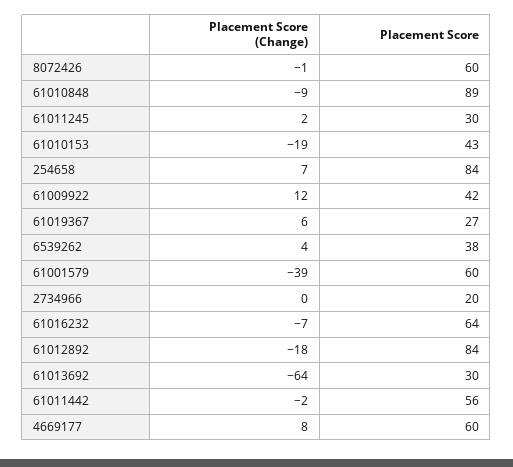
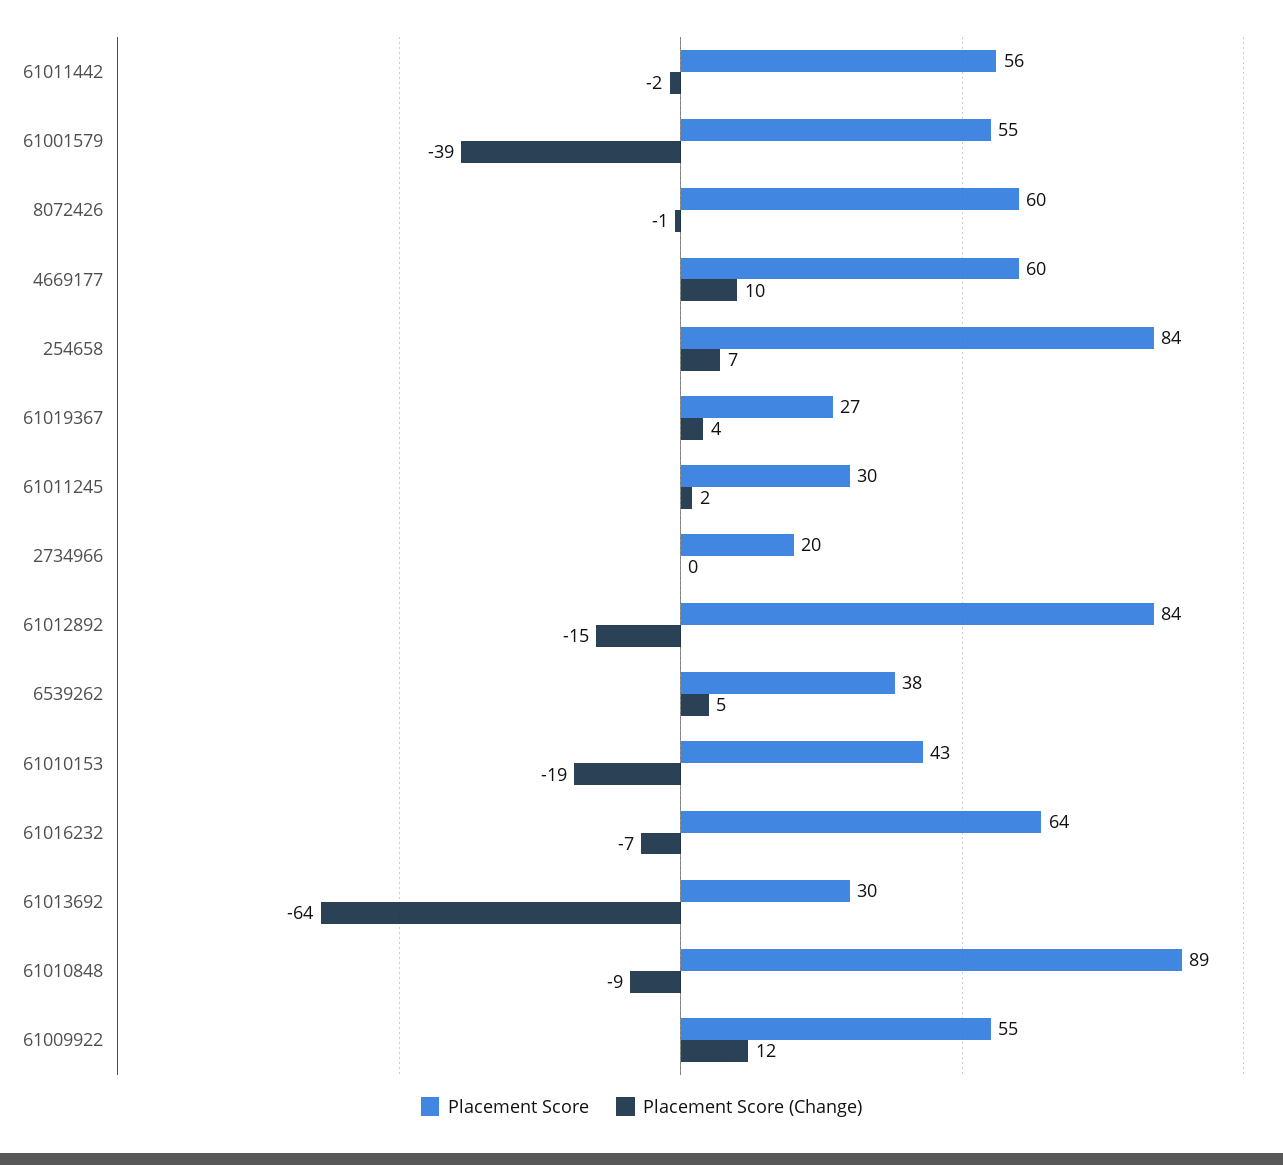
Placement Score, 61009922: 42 -> 55
Placement Score (Change), 61019367: 6 -> 4
Placement Score (Change), 6539262: 4 -> 5
Placement Score, 61001579: 60 -> 55
Placement Score (Change), 61012892: -18 -> -15
Placement Score (Change), 4669177: 8 -> 10

